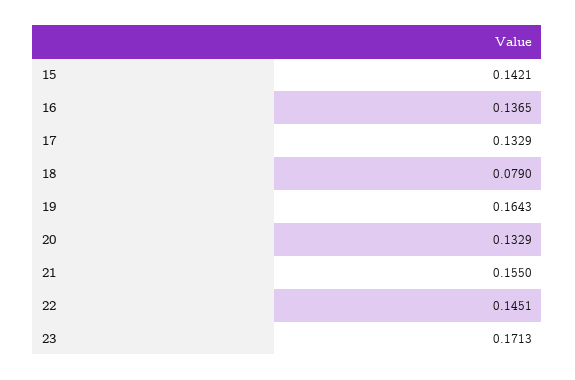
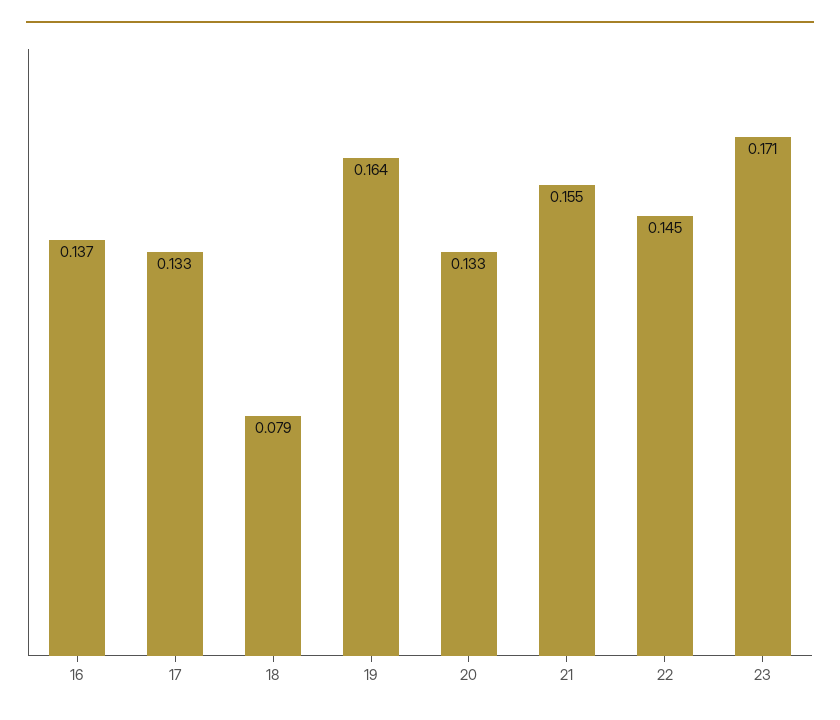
15: 0.1421 -> none

